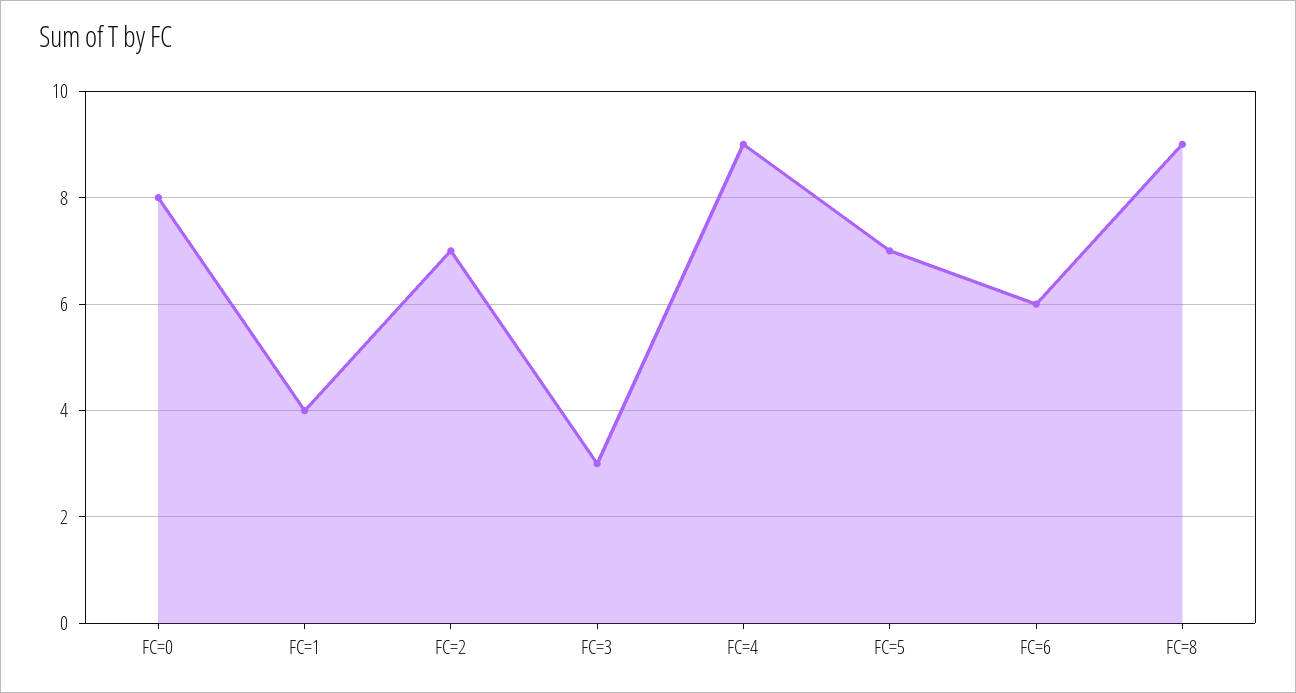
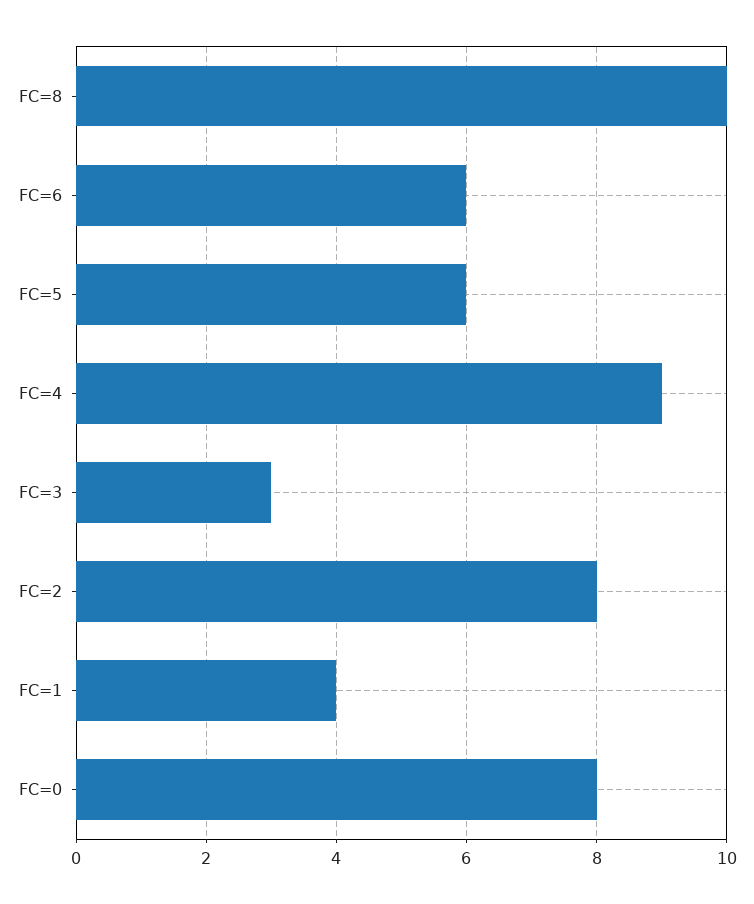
FC=2: 7 -> 8
FC=5: 7 -> 6
FC=8: 9 -> 10

